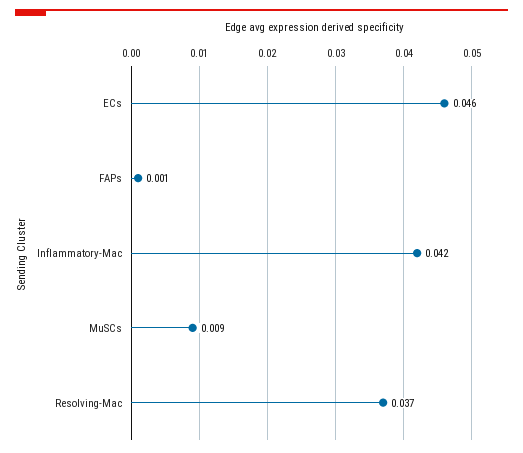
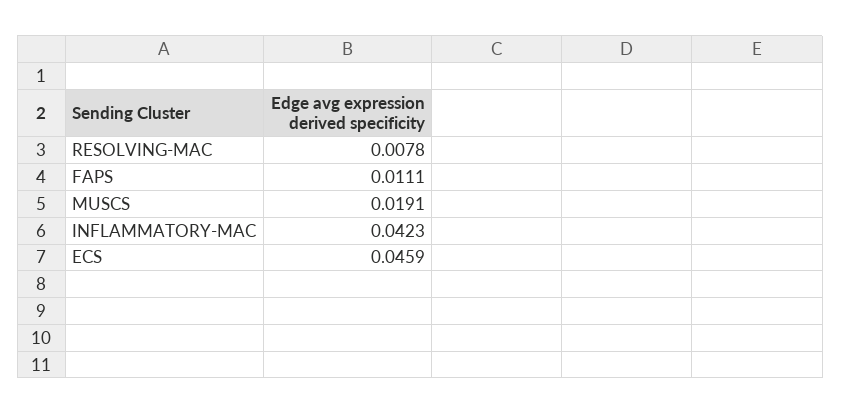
FAPs: 0.001 -> 0.0111
MuSCs: 0.009 -> 0.0191
Resolving-Mac: 0.037 -> 0.0078

